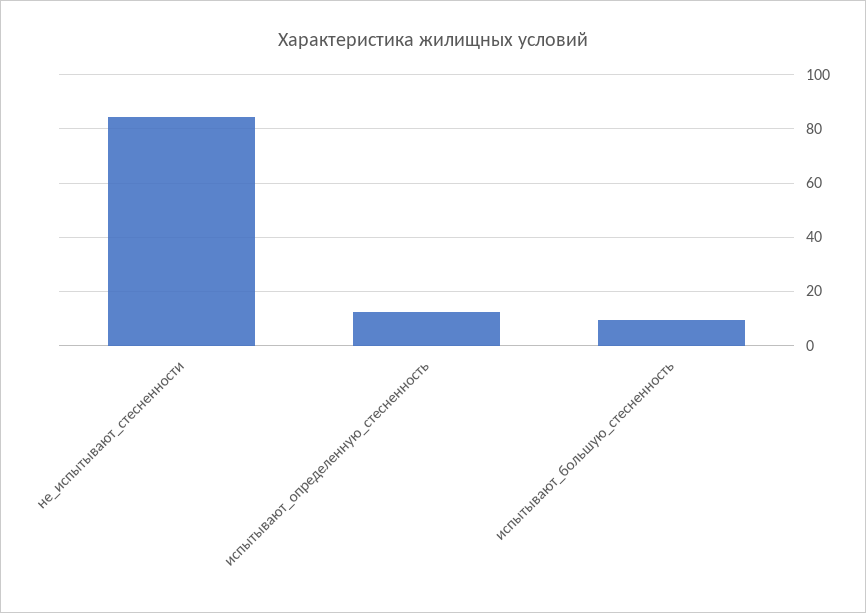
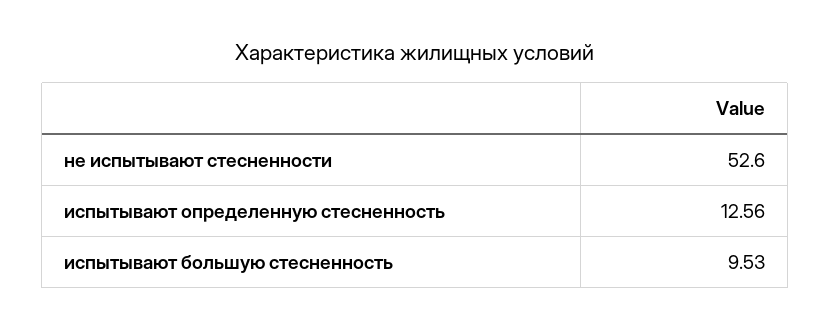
не_испытывают_стесненности: 85 -> 52.6

